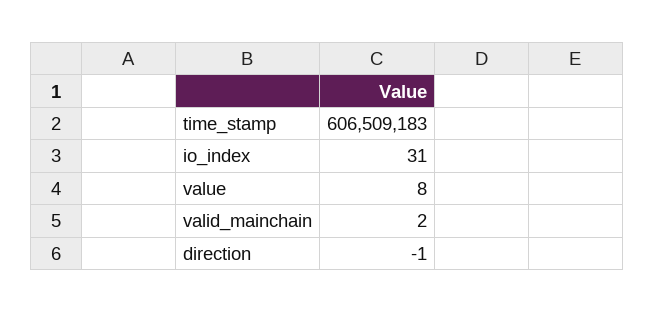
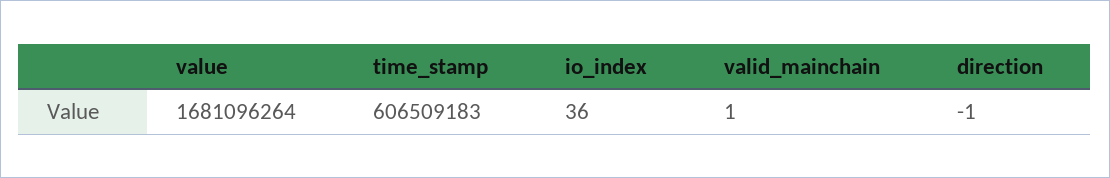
io_index: 31 -> 36
value: 8 -> 1681096264
valid_mainchain: 2 -> 1

